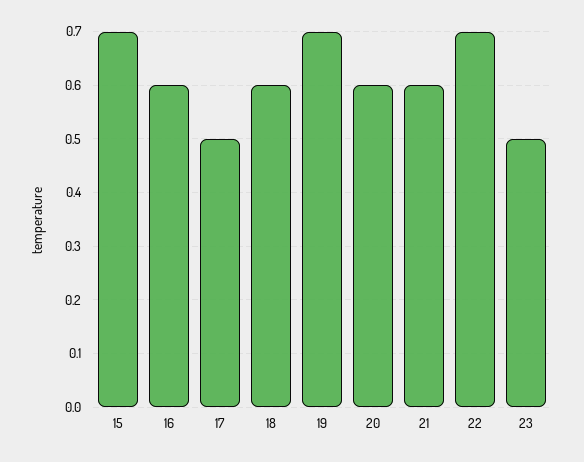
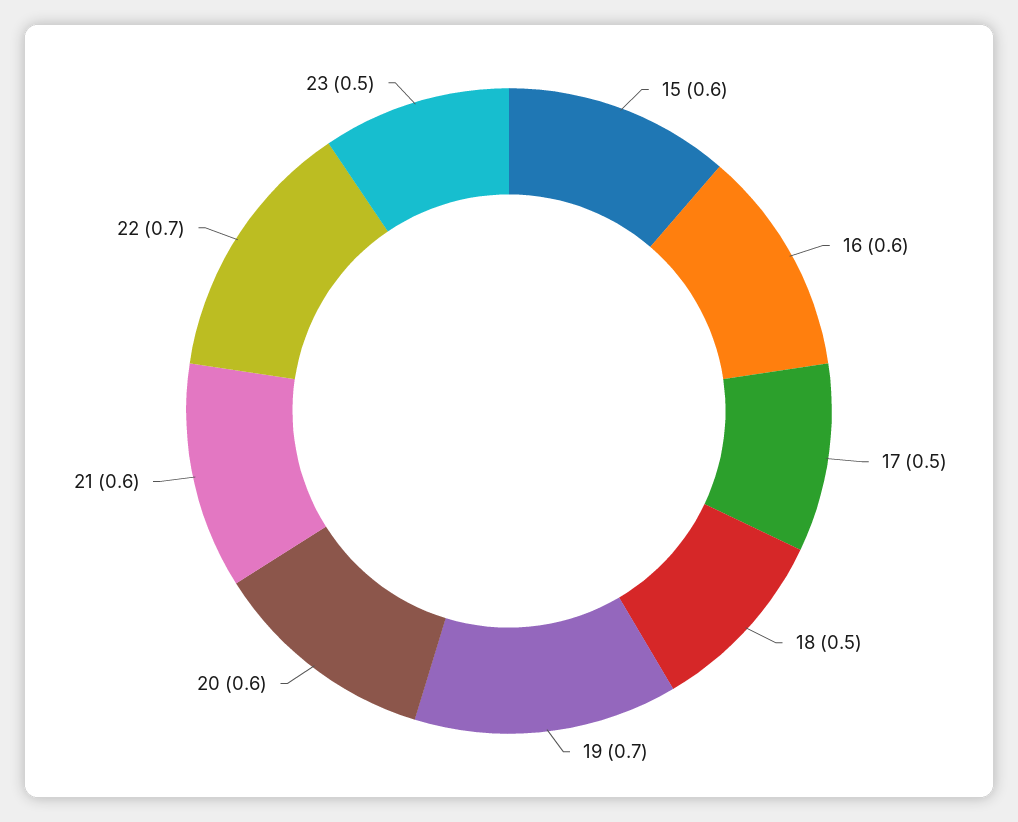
15: 0.7 -> 0.6
18: 0.6 -> 0.5

